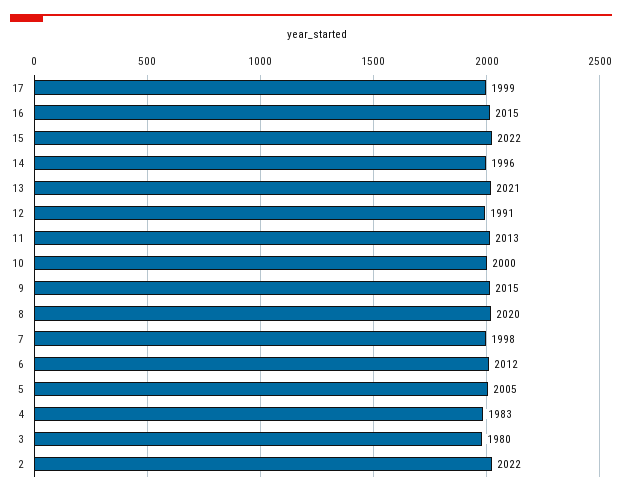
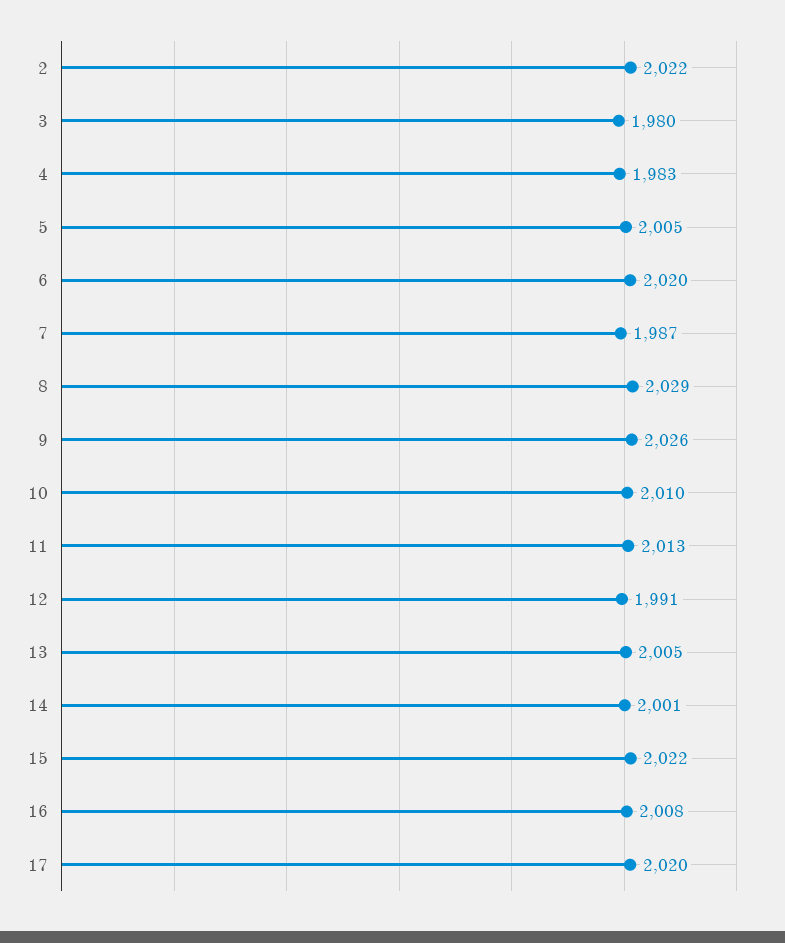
17: 1999 -> 2020
16: 2015 -> 2008
14: 1996 -> 2001
13: 2021 -> 2005
10: 2000 -> 2010
9: 2015 -> 2026
8: 2020 -> 2029
7: 1998 -> 1987
6: 2012 -> 2020

